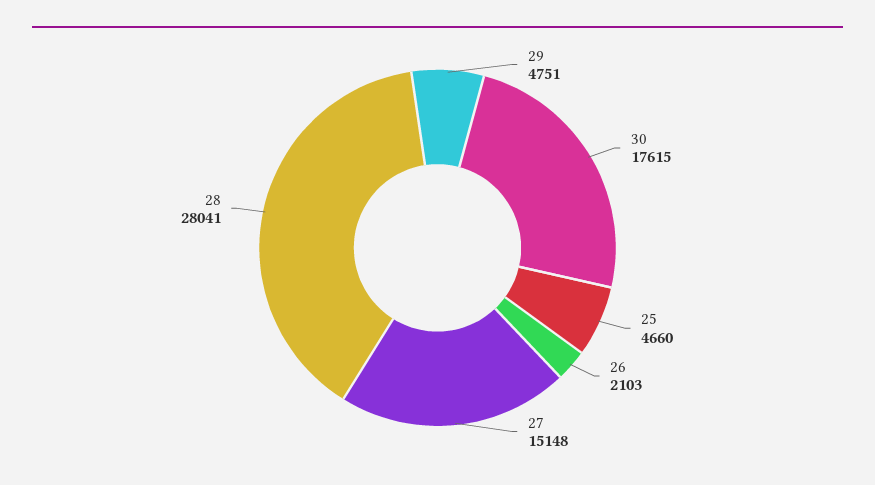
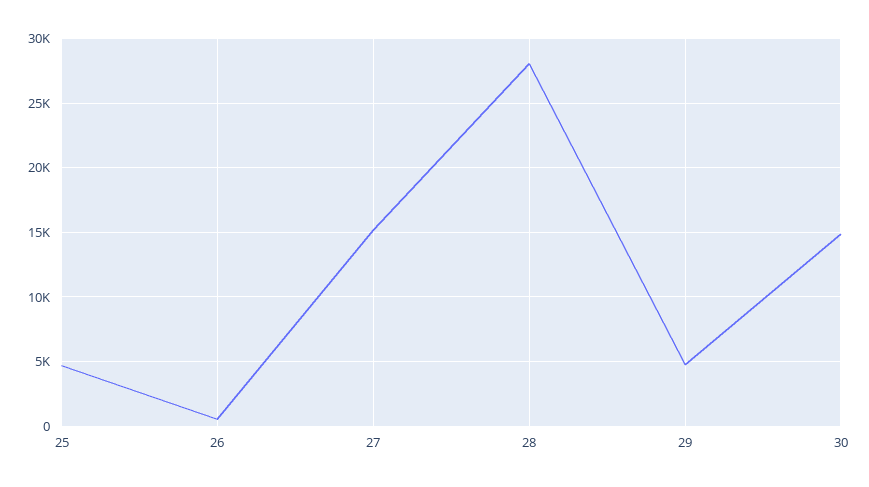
30: 17615 -> 15000
26: 2103 -> 500

